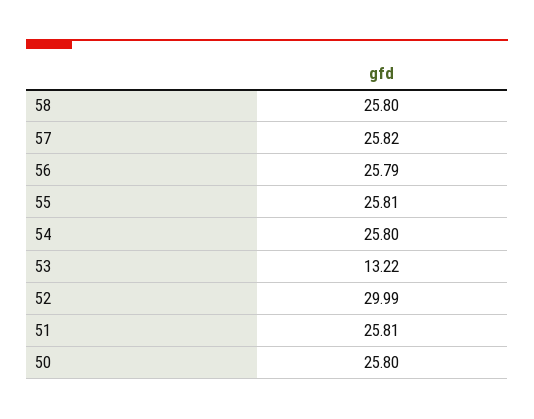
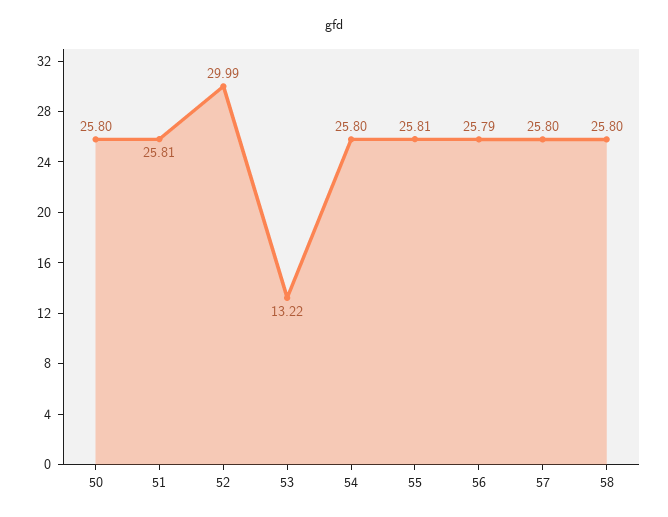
57: 25.82 -> 25.8

